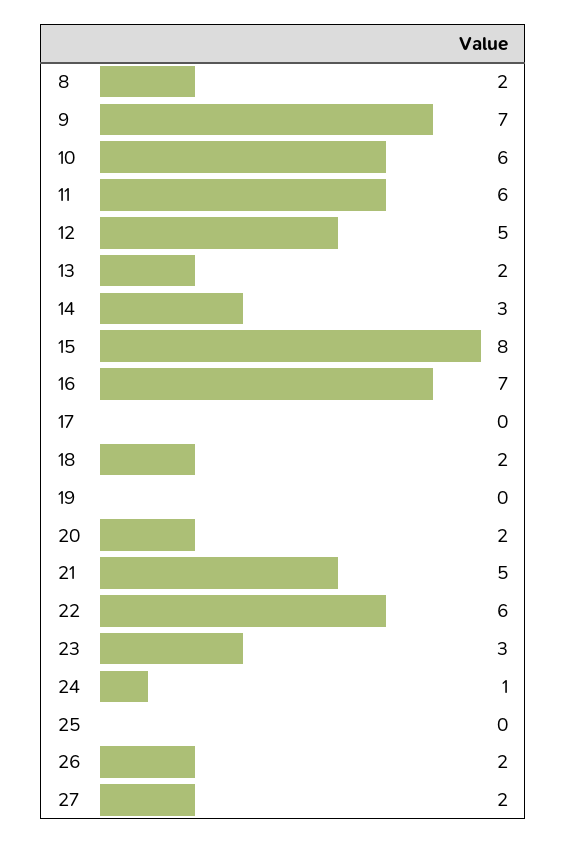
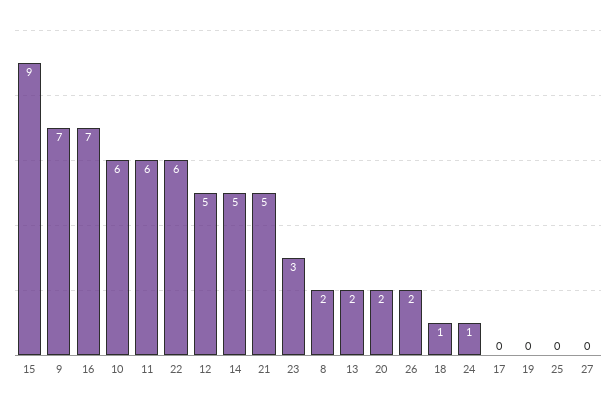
14: 3 -> 5
15: 8 -> 9
18: 2 -> 1
27: 2 -> 0

